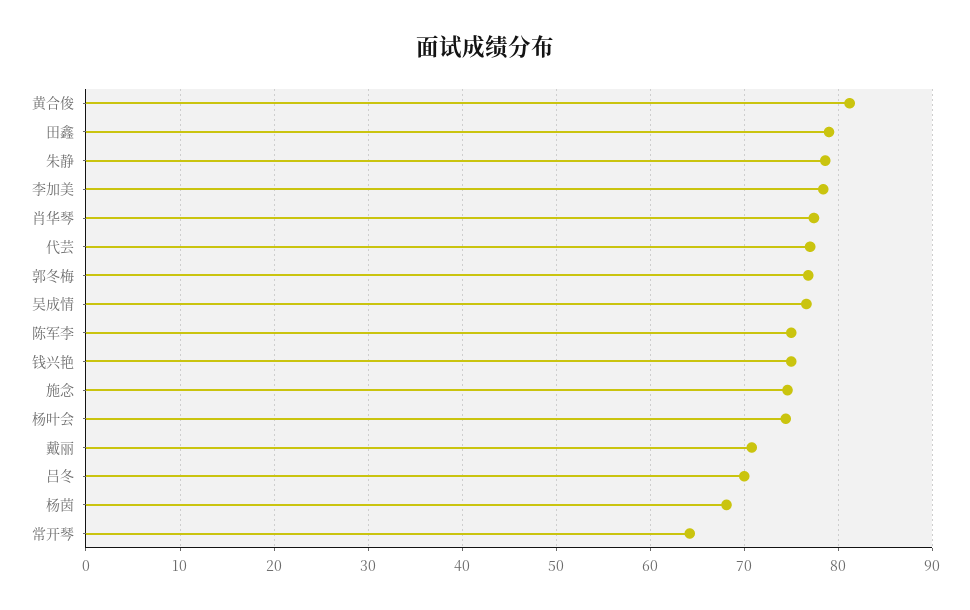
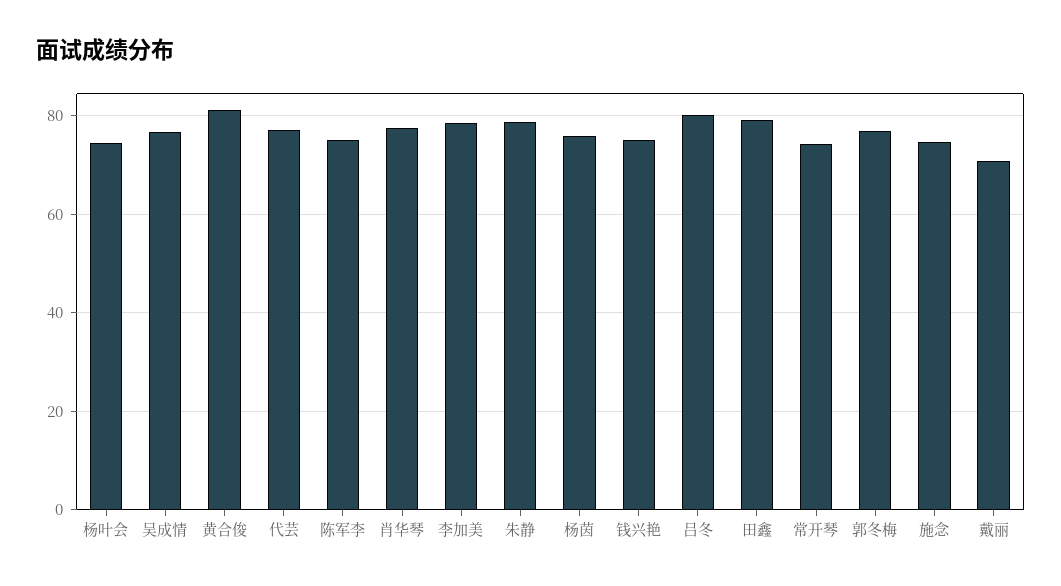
吕冬: 70 -> 80
杨茵: 68 -> 76
常开琴: 64 -> 74

